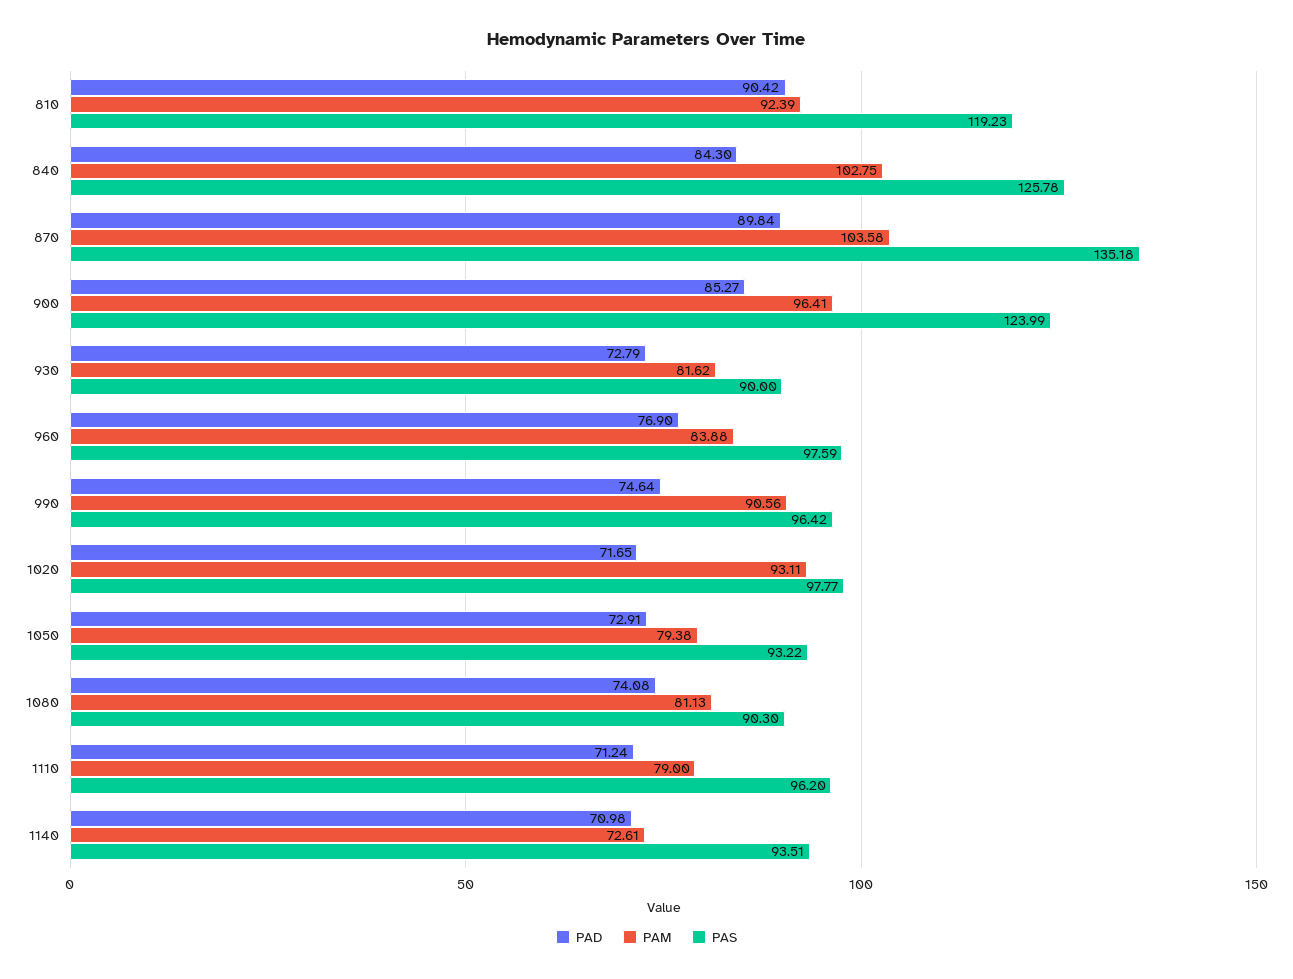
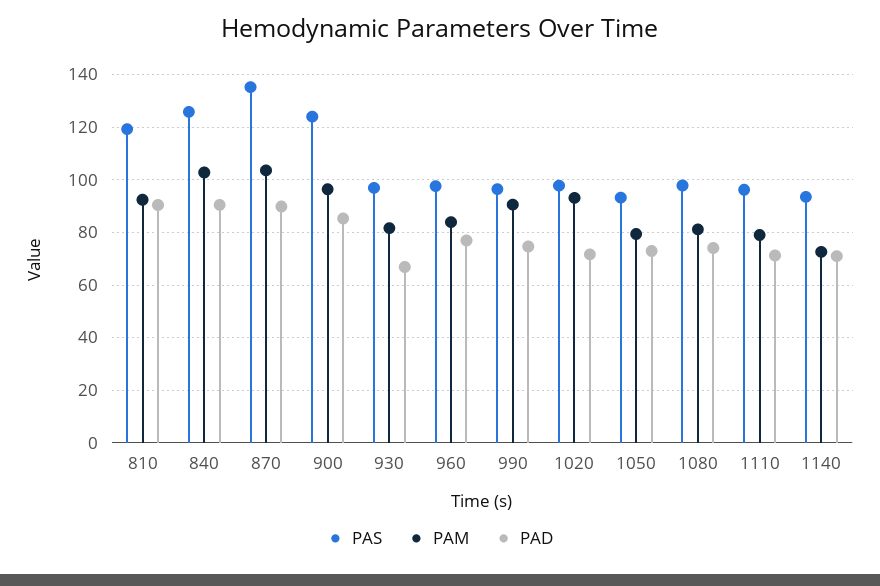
PAD, 840: 84.3 -> 90
PAD, 930: 72.79 -> 67.5
PAS, 930: 90 -> 97.5
PAS, 1080: 90.3 -> 97.5

